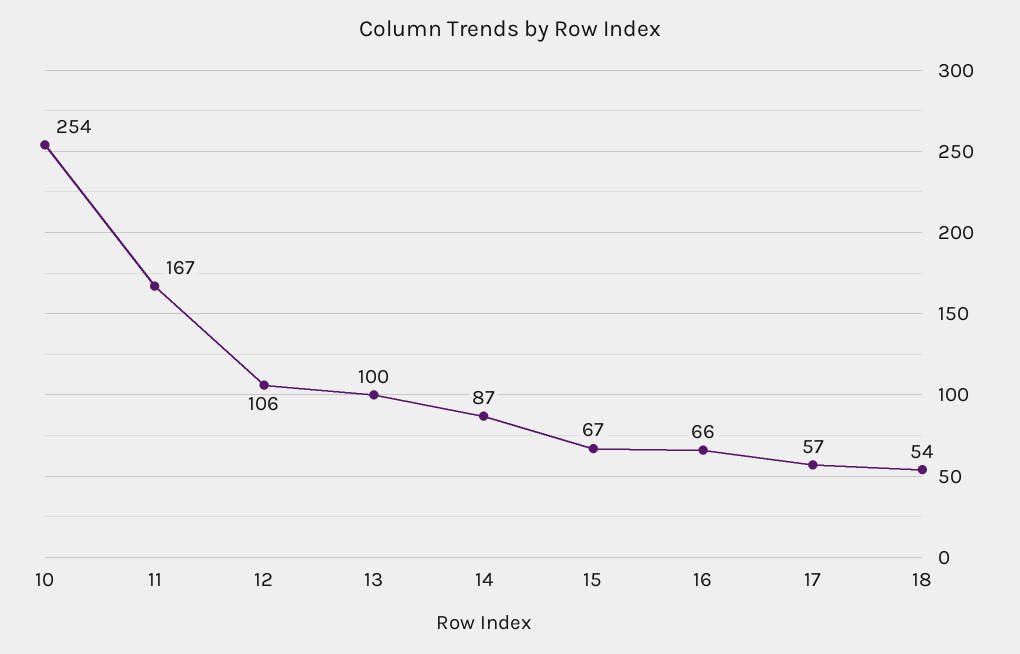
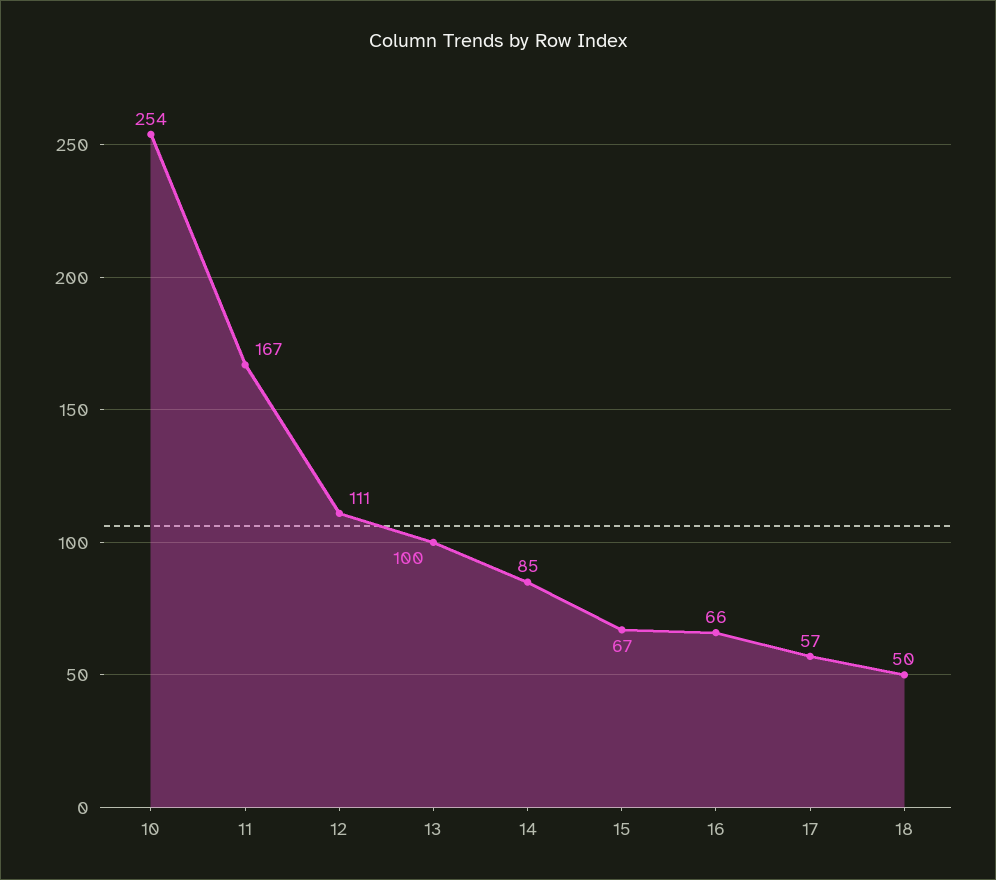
12: 106 -> 111
14: 87 -> 85
18: 54 -> 50

